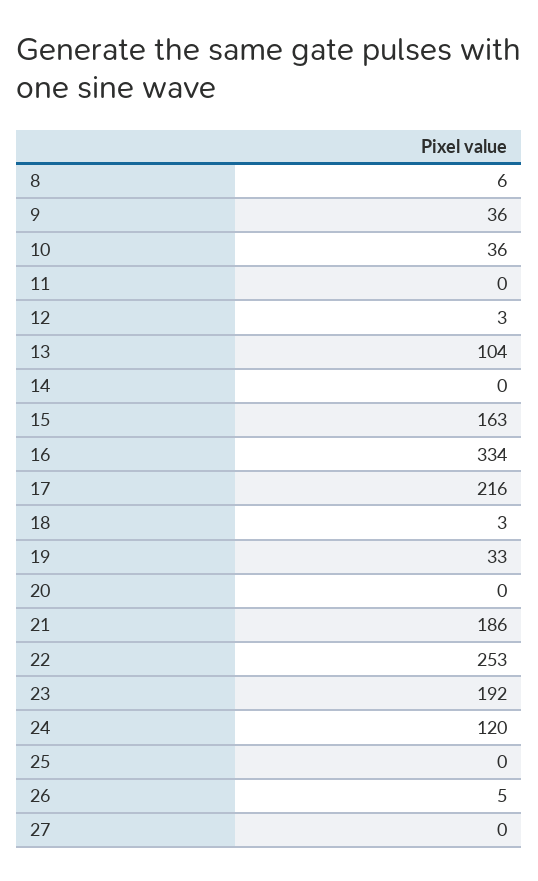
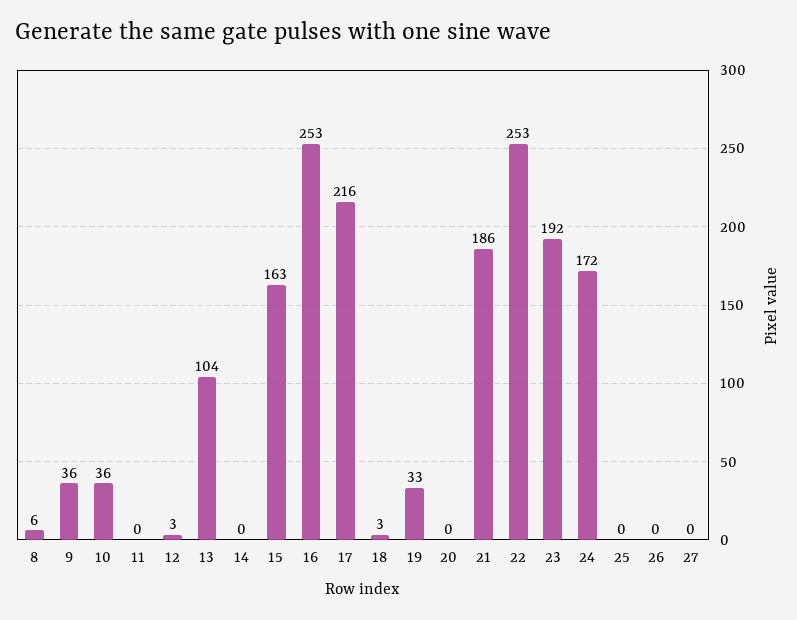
16: 334 -> 253
24: 120 -> 172
26: 5 -> 0

